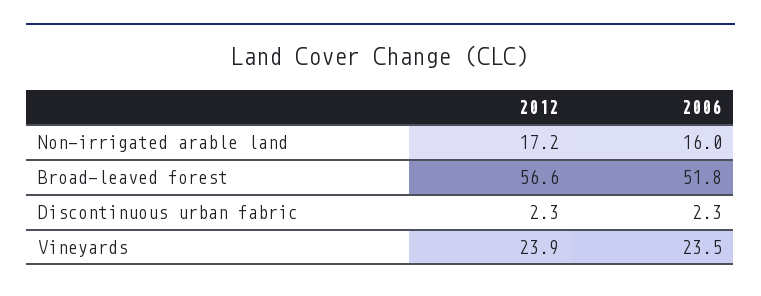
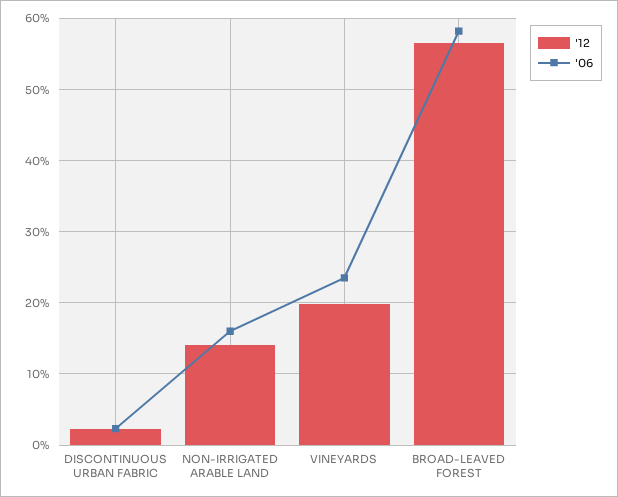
2012, Non-irrigated arable land: 17.2 -> 14
2006, Broad-leaved forest: 51.8 -> 58
2012, Vineyards: 23.9 -> 20

